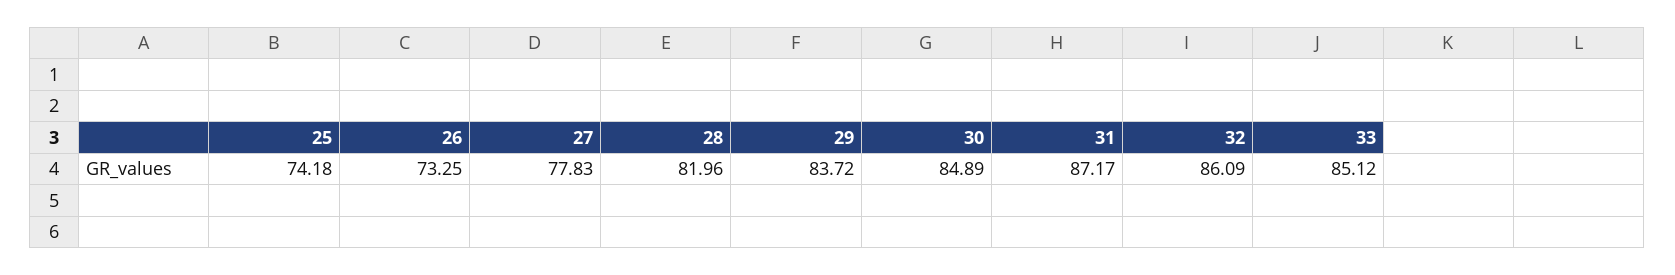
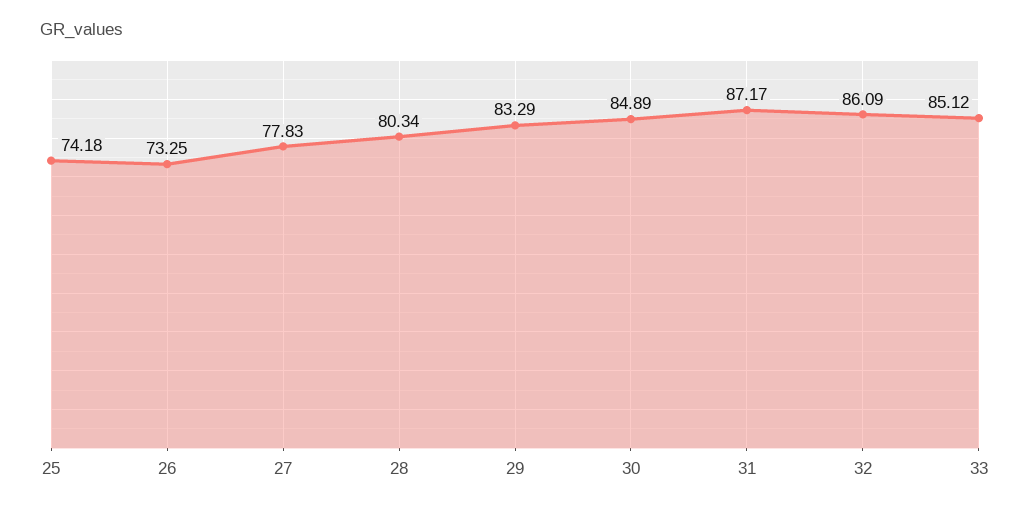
28: 81.96 -> 80.34
29: 83.72 -> 83.29

